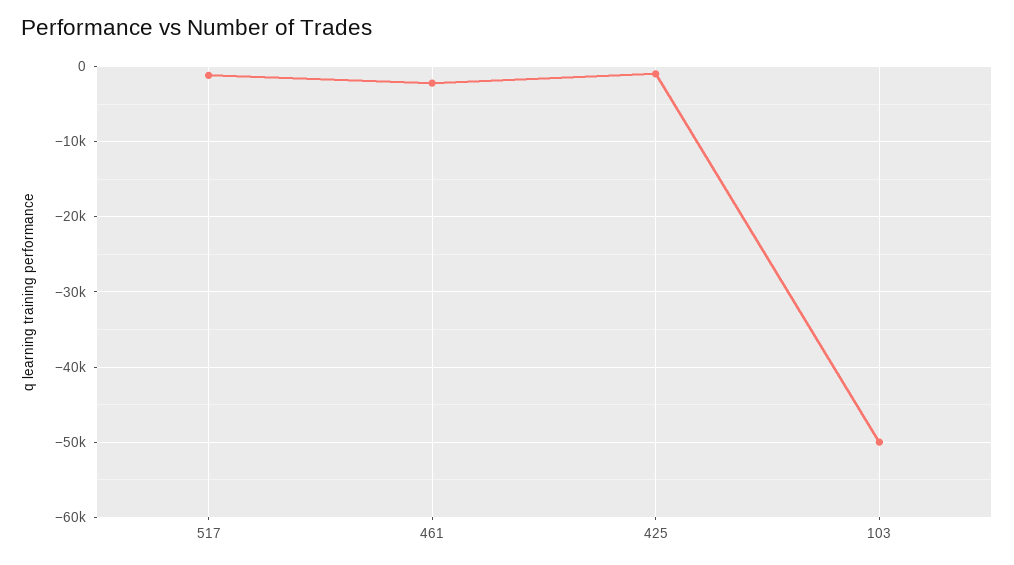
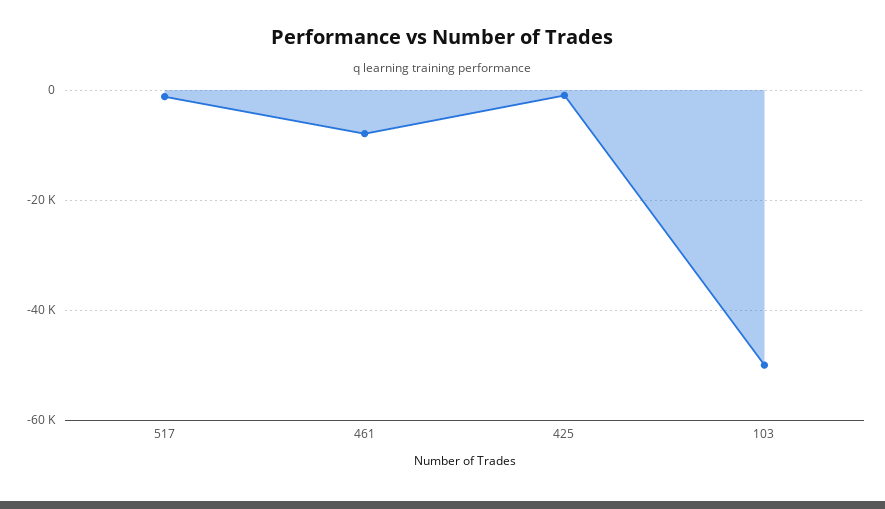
461: -2000 -> -8000

